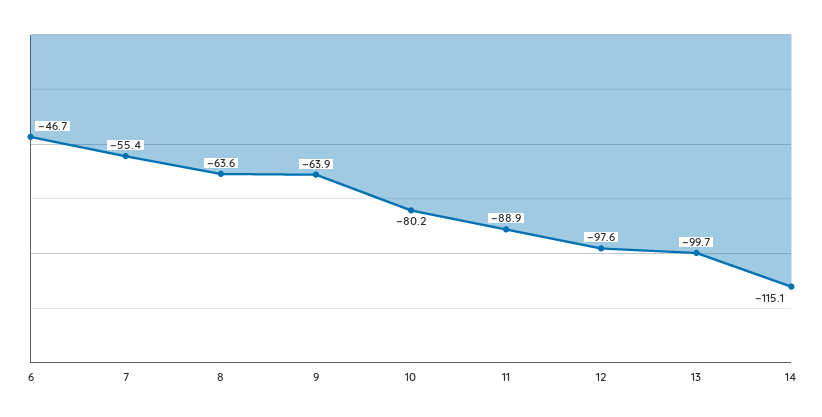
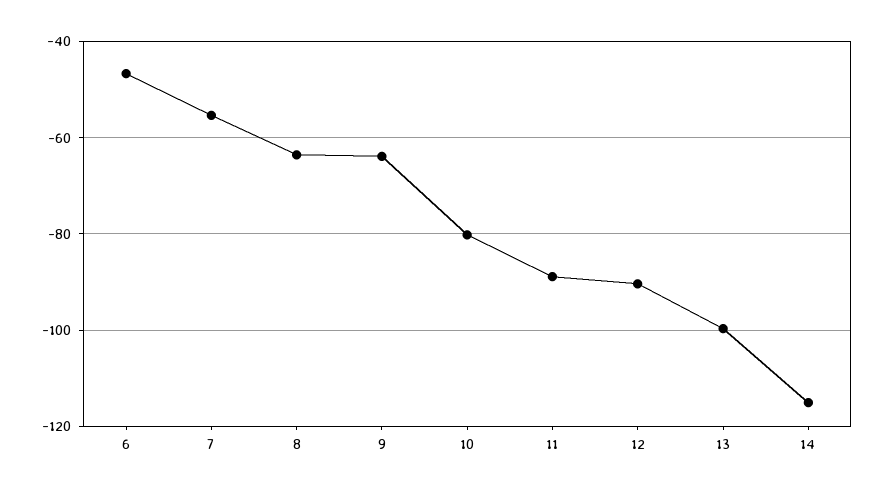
12: -97.6 -> -90

